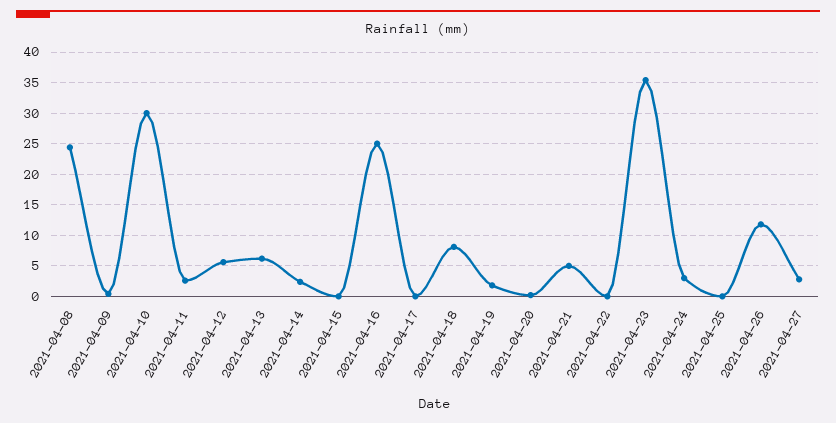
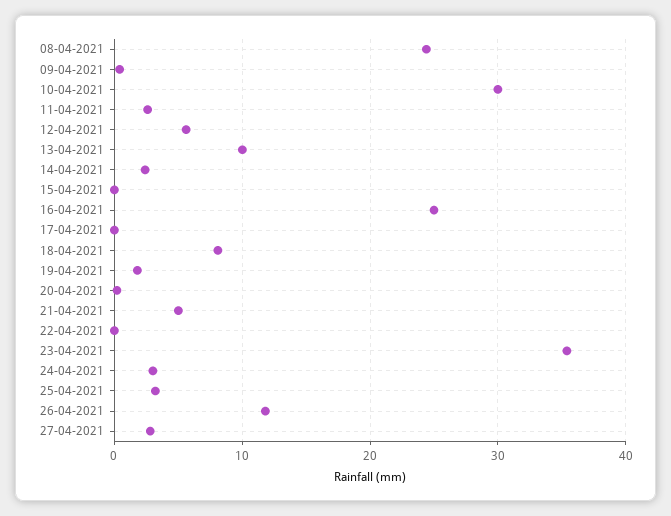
2021-04-13: 6 -> 10
2021-04-25: 0 -> 3

